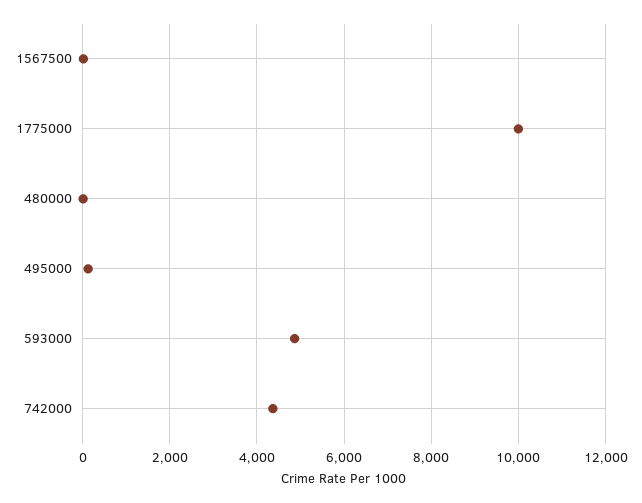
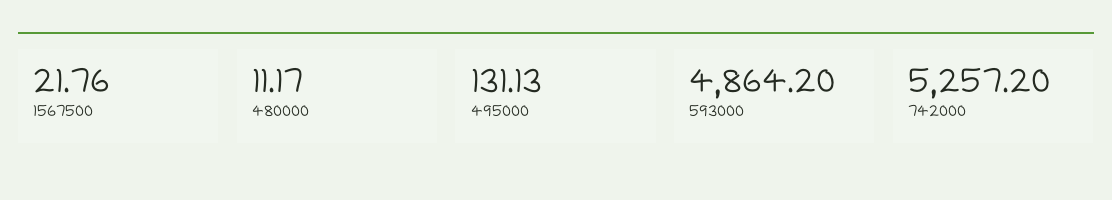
1775000: 10000 -> none
742000: 4400 -> 5257.2

